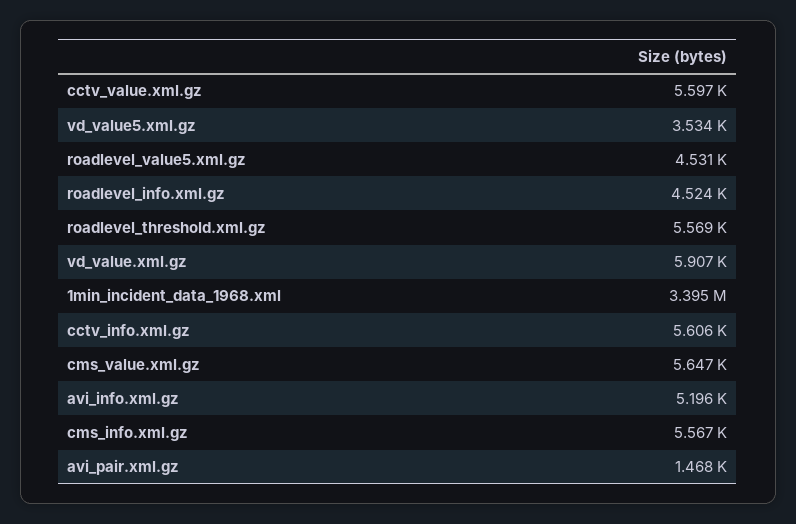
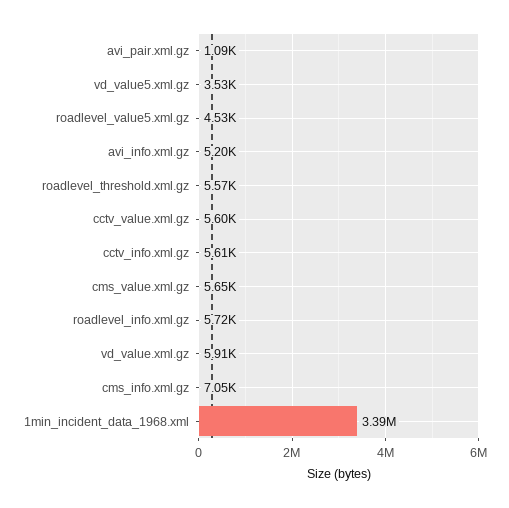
roadlevel_info.xml.gz: 4524 -> 5720
cms_info.xml.gz: 5567 -> 7050
avi_pair.xml.gz: 1468 -> 1090

